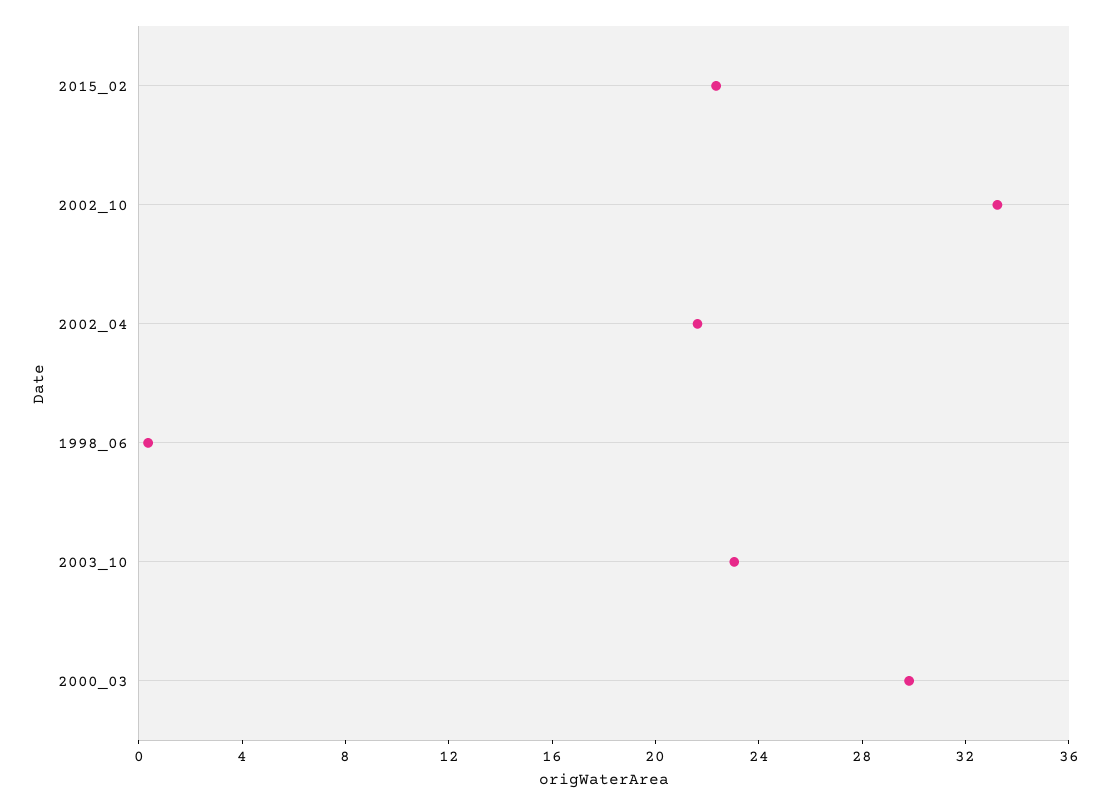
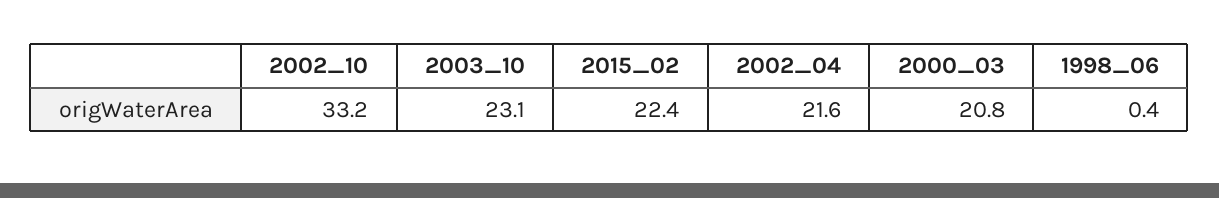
2000_03: 30 -> 20.8

